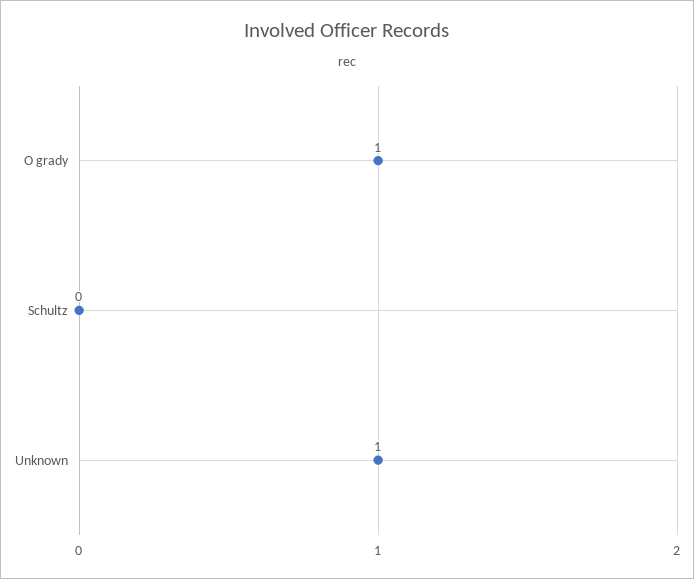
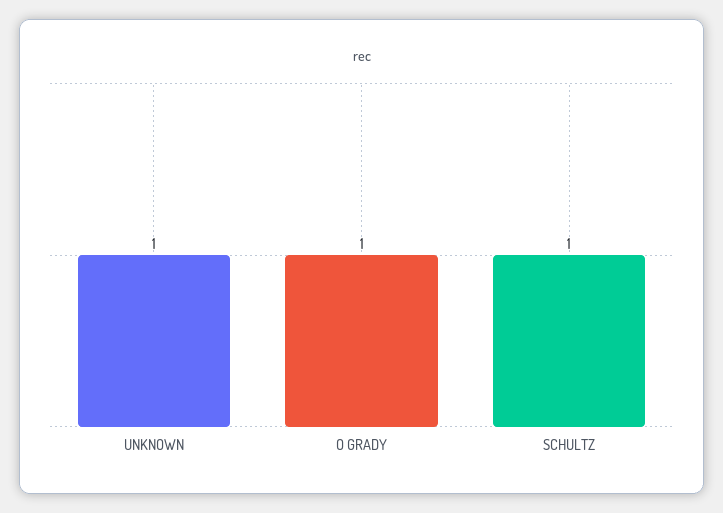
Schultz: 0 -> 1

